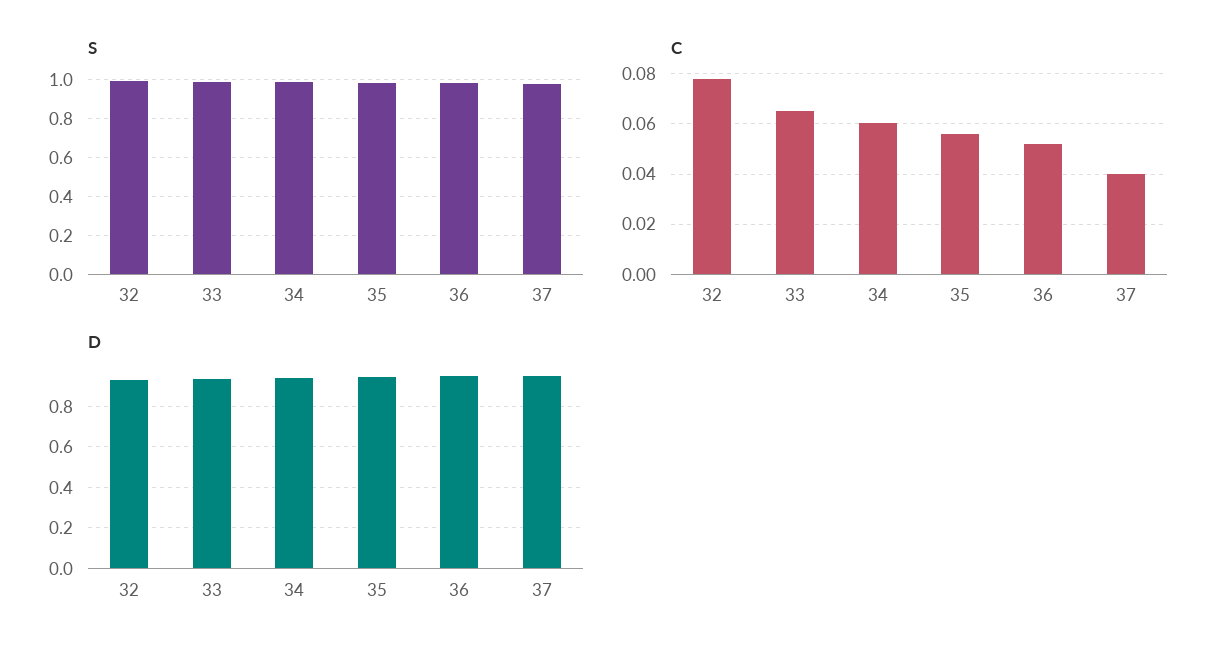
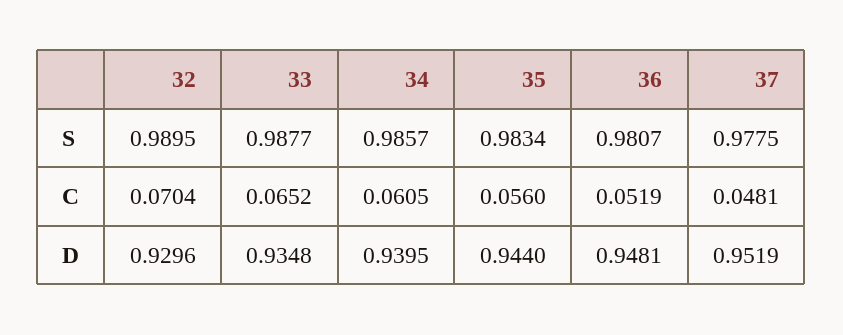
C, 32: 0.0775 -> 0.0704
C, 37: 0.04 -> 0.0481

